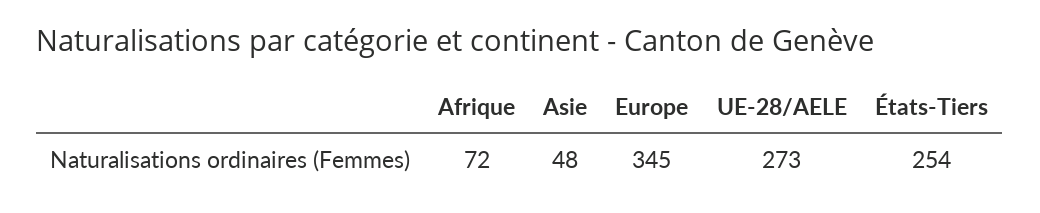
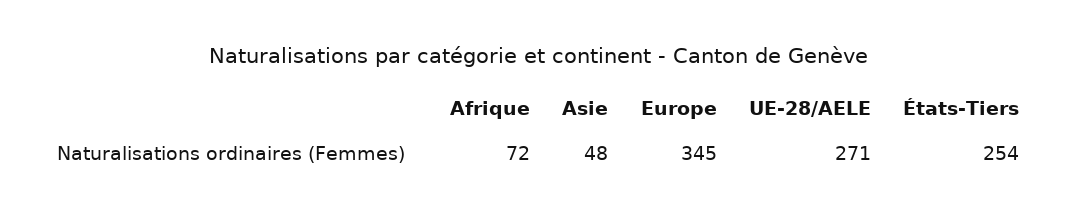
UE-28/AELE: 273 -> 271

